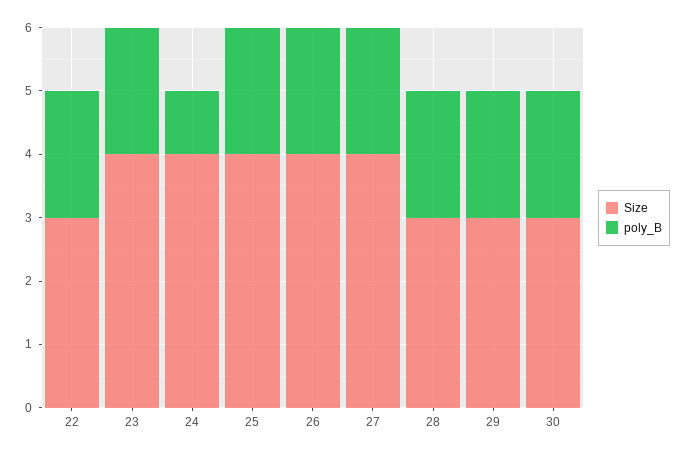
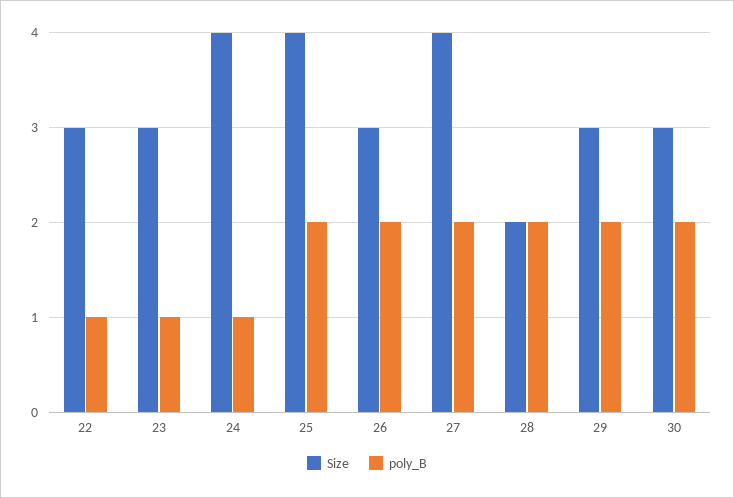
poly_B, 22: 2 -> 1
Size, 23: 4 -> 3
poly_B, 23: 2 -> 1
Size, 26: 4 -> 3
Size, 28: 3 -> 2

